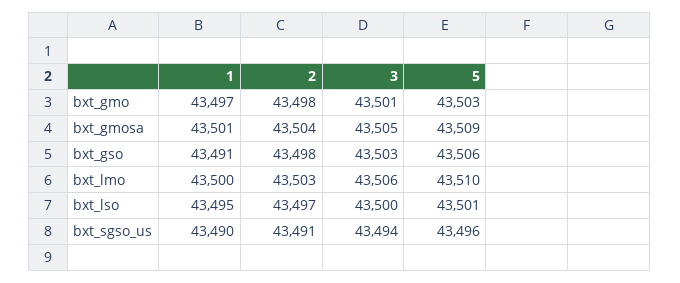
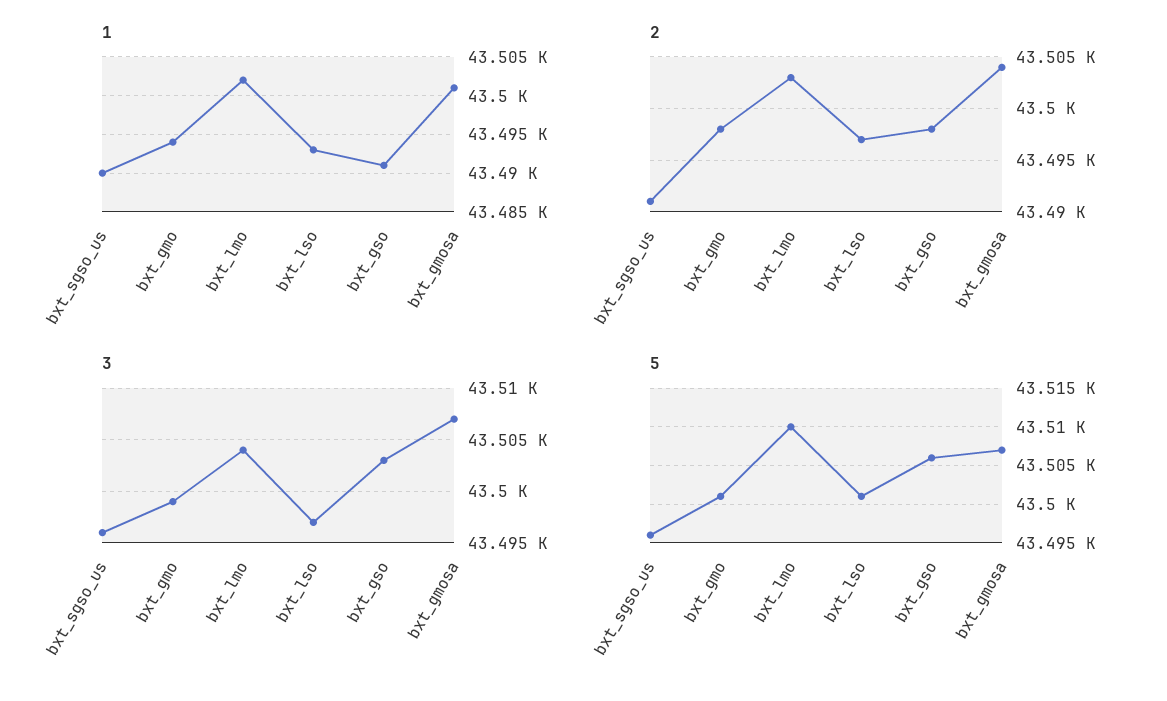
1, bxt_gmo: 43497 -> 43494
3, bxt_gmo: 43501 -> 43499
5, bxt_gmo: 43503 -> 43501
3, bxt_gmosa: 43505 -> 43507
5, bxt_gmosa: 43509 -> 43507
1, bxt_lmo: 43500 -> 43502
3, bxt_lmo: 43506 -> 43504
1, bxt_lso: 43495 -> 43493
3, bxt_lso: 43500 -> 43497
3, bxt_sgso_us: 43494 -> 43496

